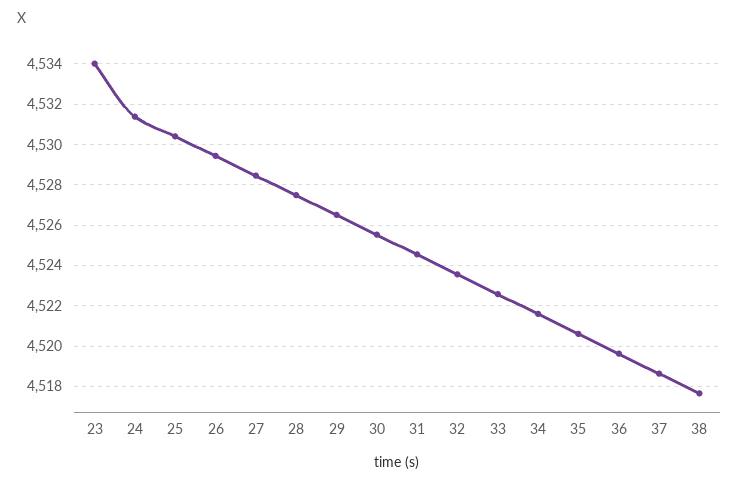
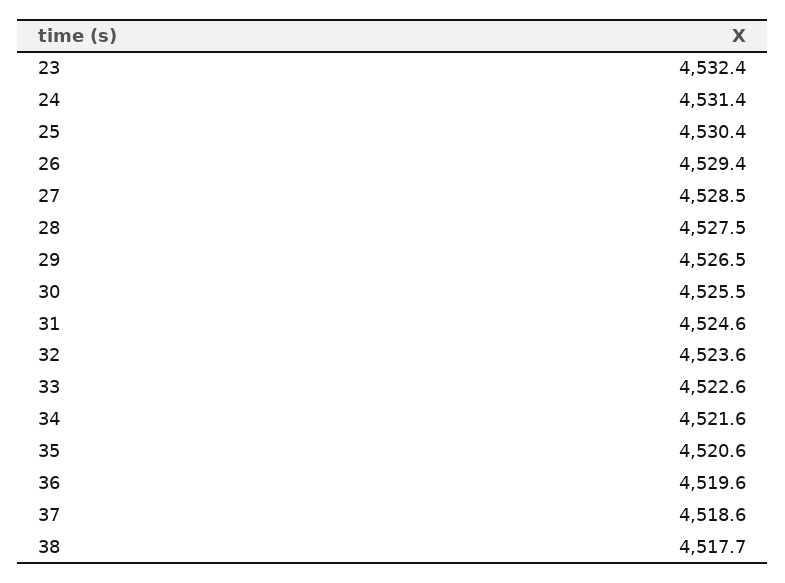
23: 4534 -> 4532.4

